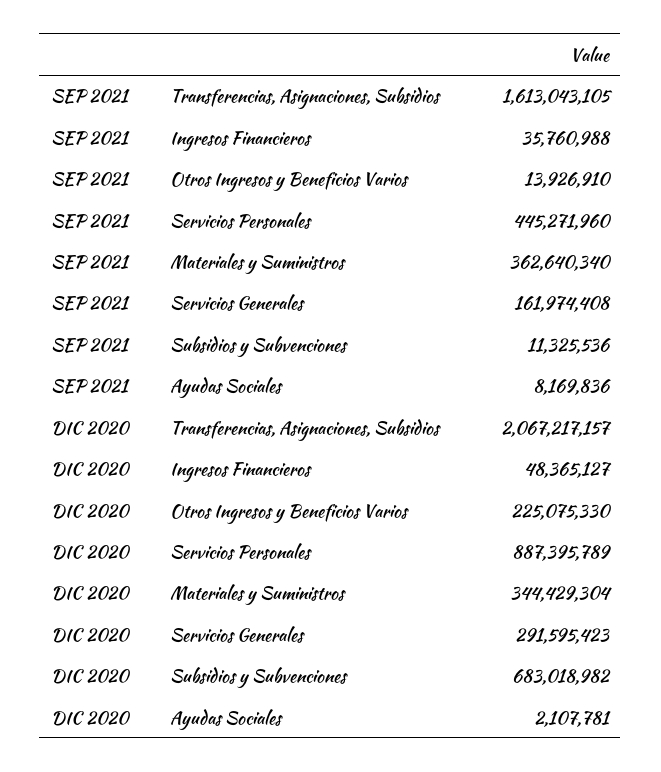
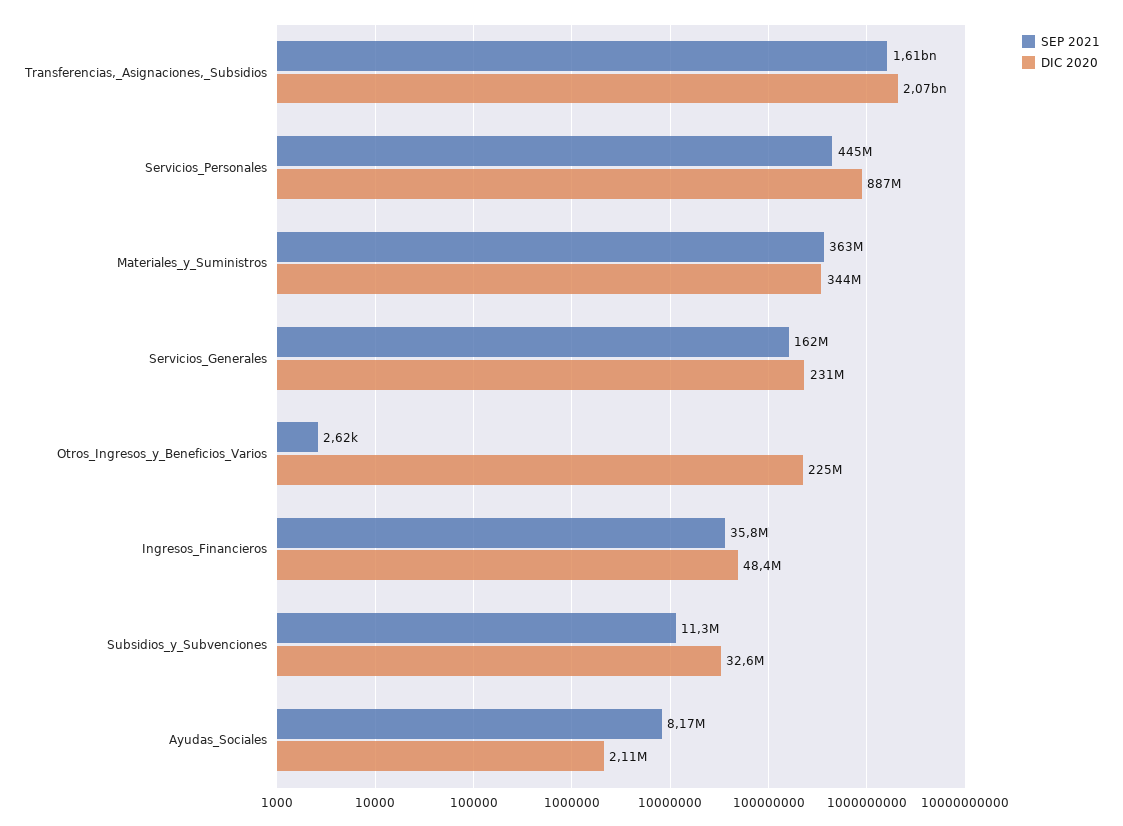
SEP 2021, Otros Ingresos y Beneficios Varios: 13926910 -> 2620
DIC 2020, Servicios Generales: 291595423 -> 231000000
DIC 2020, Subsidios y Subvenciones: 683018982 -> 32600000

